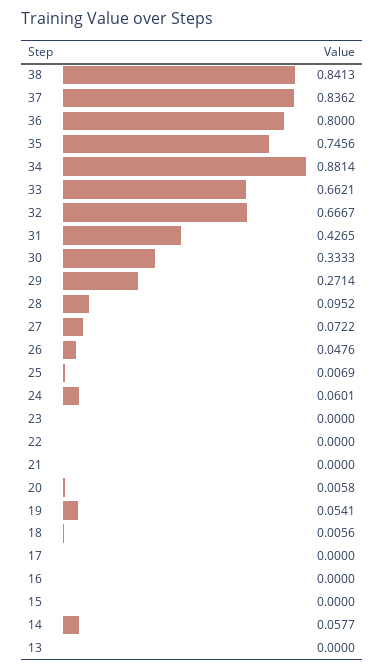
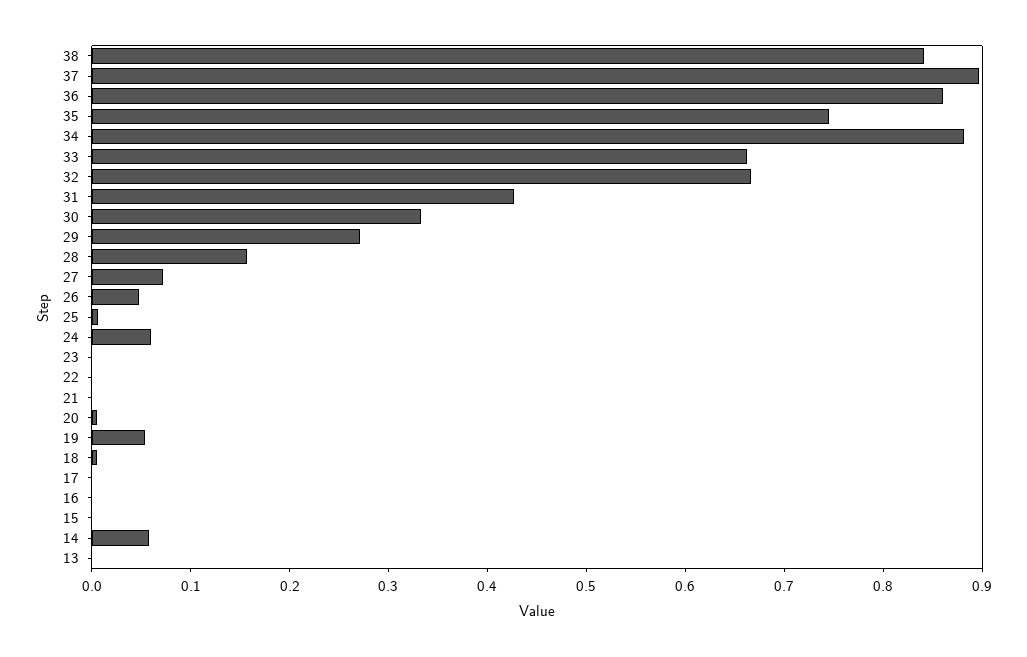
37: 0.8362 -> 0.9
36: 0.8 -> 0.86
28: 0.0952 -> 0.16

